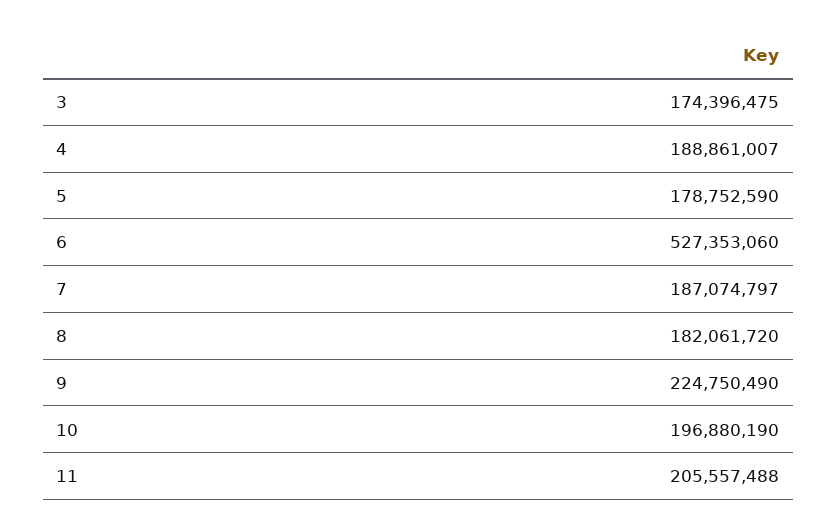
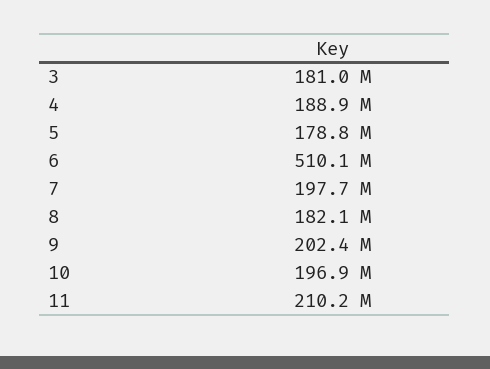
3: 174396475 -> 181000000
6: 527353060 -> 510100000
7: 187074797 -> 197700000
9: 224750490 -> 202400000
11: 205557488 -> 210200000

